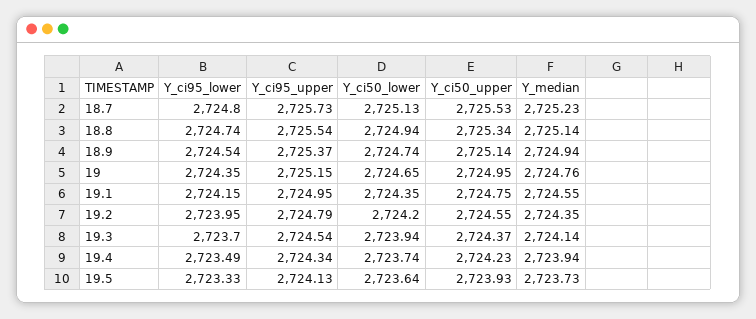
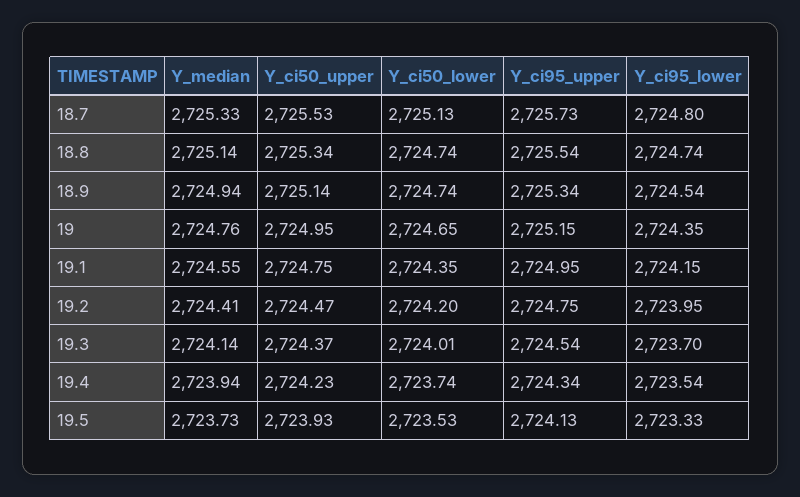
Y_median, 18.7: 2725.23 -> 2725.33
Y_ci50_lower, 18.8: 2724.94 -> 2724.74
Y_ci95_upper, 18.9: 2725.37 -> 2725.34
Y_ci95_upper, 19.2: 2724.79 -> 2724.75
Y_ci50_upper, 19.2: 2724.55 -> 2724.47
Y_median, 19.2: 2724.35 -> 2724.41
Y_ci50_lower, 19.3: 2723.94 -> 2724.01
Y_ci95_lower, 19.4: 2723.49 -> 2723.54
Y_ci50_lower, 19.5: 2723.64 -> 2723.53

